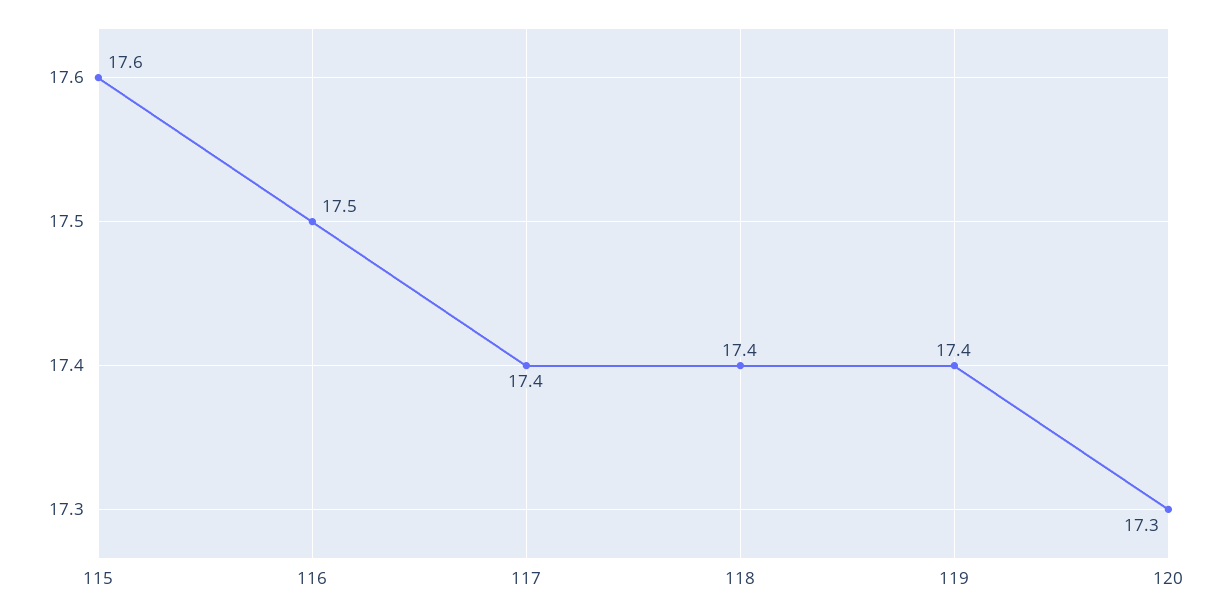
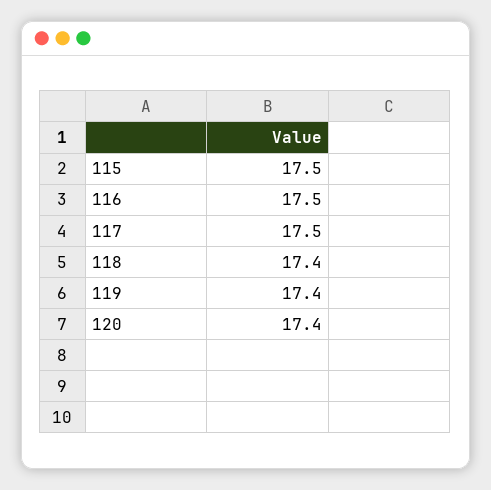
115: 17.6 -> 17.5
117: 17.4 -> 17.5
120: 17.3 -> 17.4

